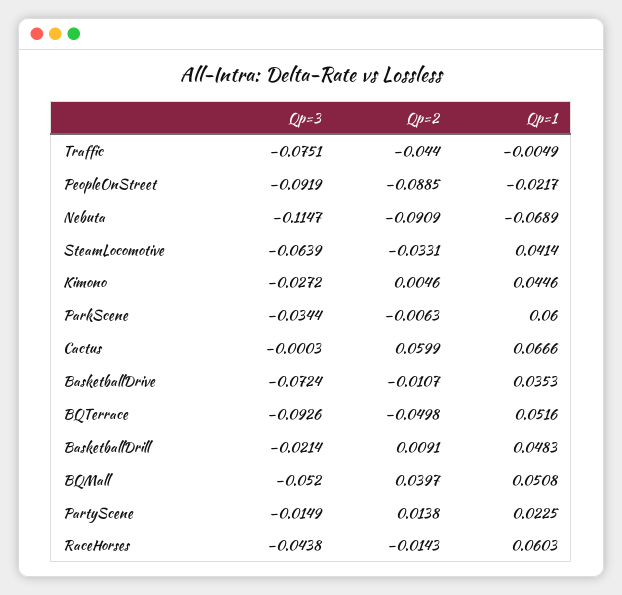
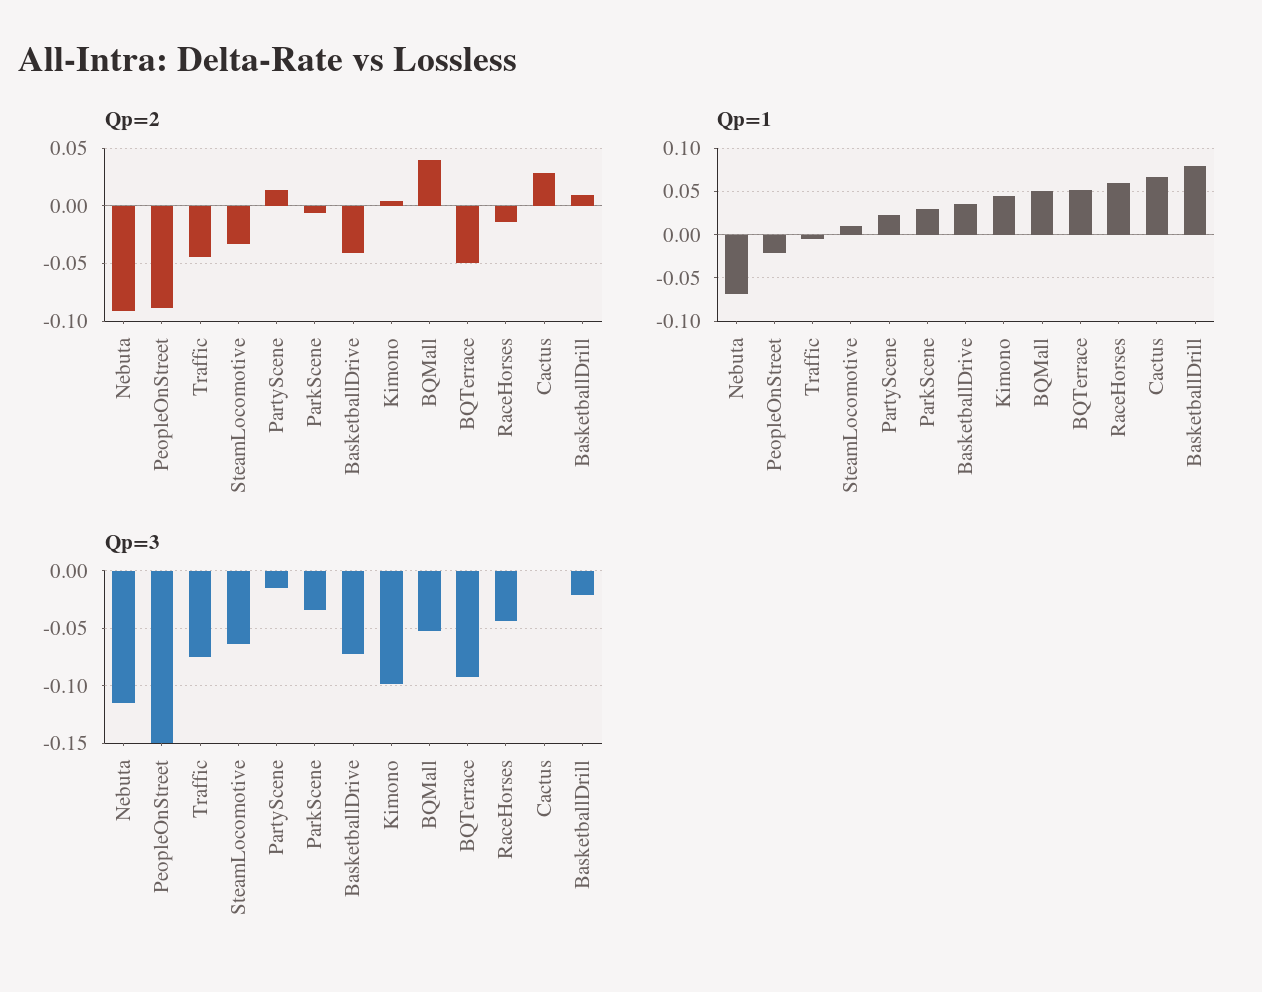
Qp=3, PeopleOnStreet: -0.0919 -> -0.15
Qp=1, SteamLocomotive: 0.0414 -> 0.01
Qp=3, Kimono: -0.0272 -> -0.1
Qp=1, ParkScene: 0.06 -> 0.03
Qp=2, Cactus: 0.0599 -> 0.03
Qp=2, BasketballDrive: -0.0107 -> -0.04
Qp=1, BasketballDrill: 0.0483 -> 0.08

